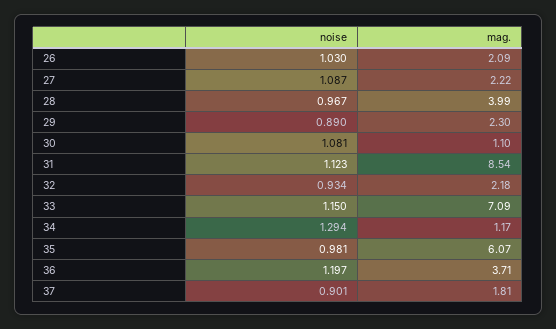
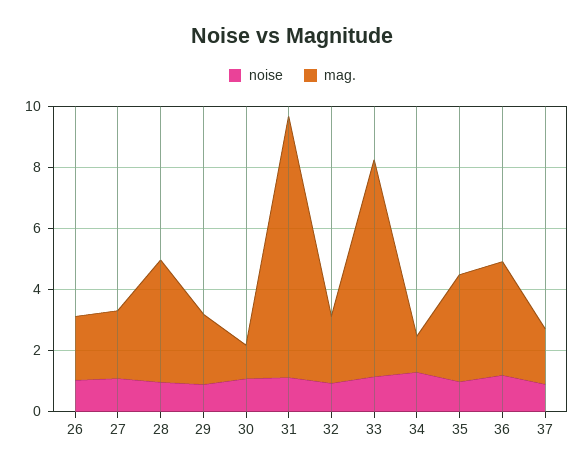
mag., 35: 6.07 -> 3.5

